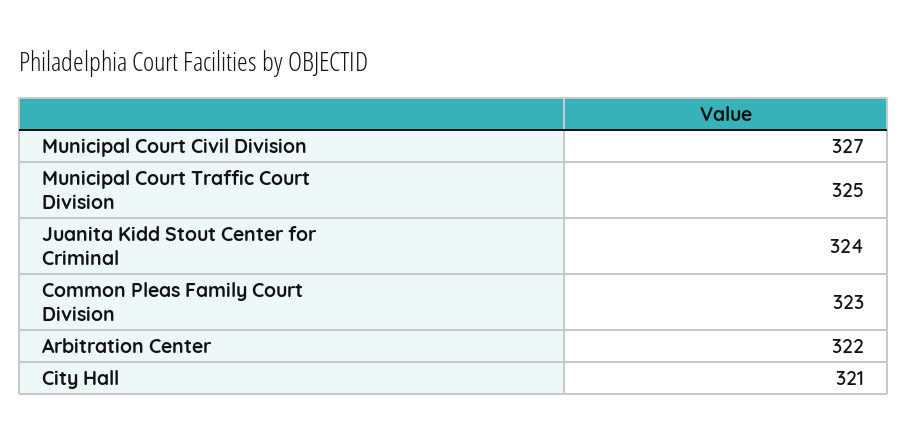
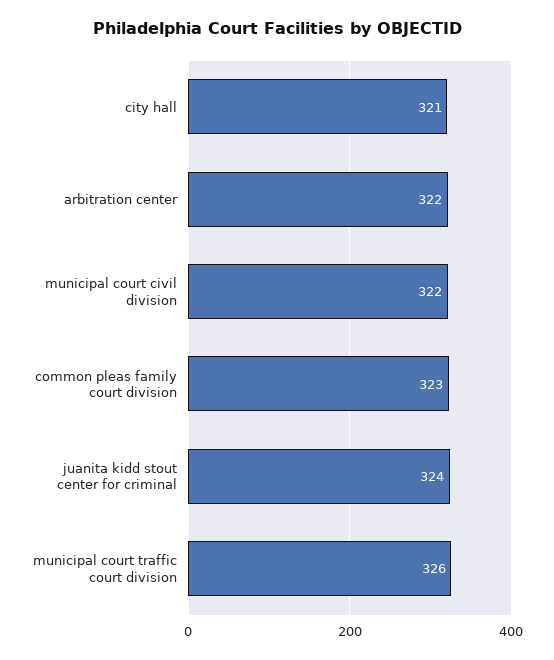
Municipal Court Civil Division: 327 -> 322
Municipal Court Traffic Court Division: 325 -> 326

